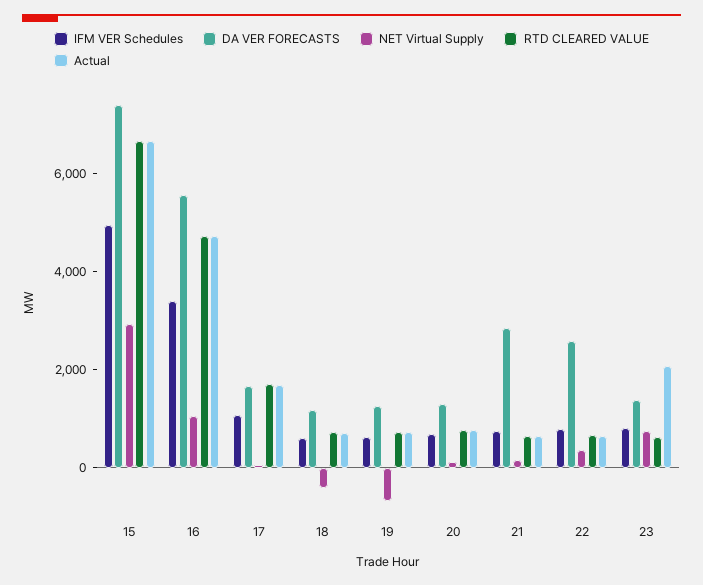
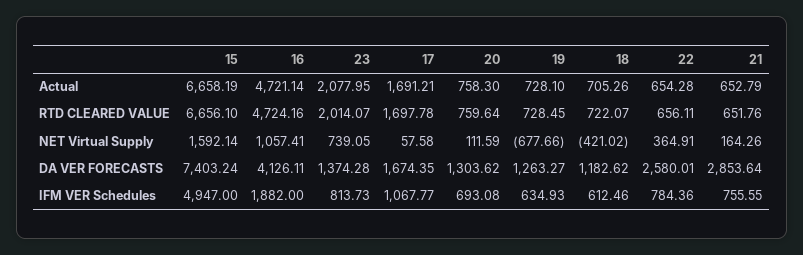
NET Virtual Supply, 15: 3000 -> 1592.14
IFM VER Schedules, 16: 3500 -> 1882
DA VER FORECASTS, 16: 5500 -> 4126.11
RTD CLEARED VALUE, 23: 500 -> 2014.07

